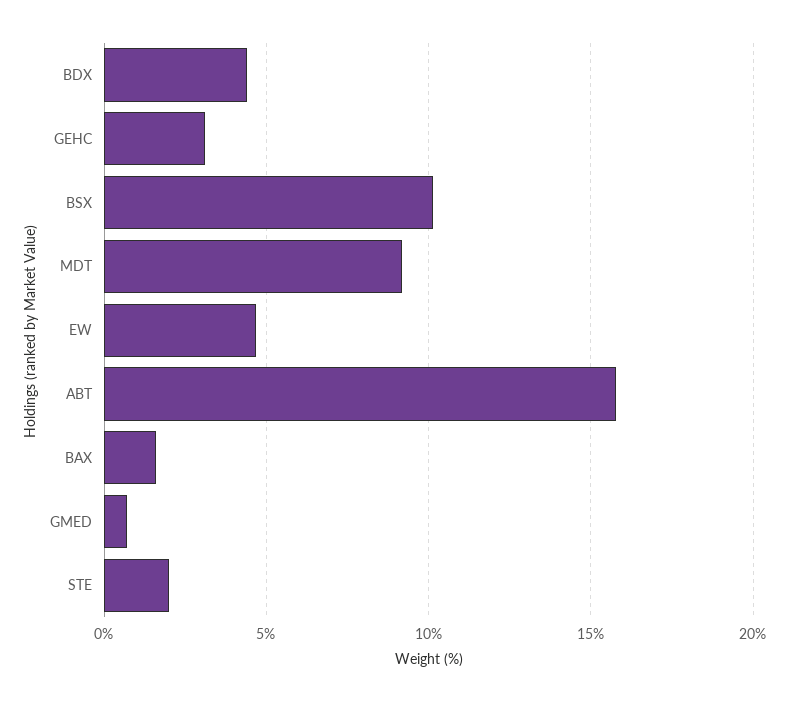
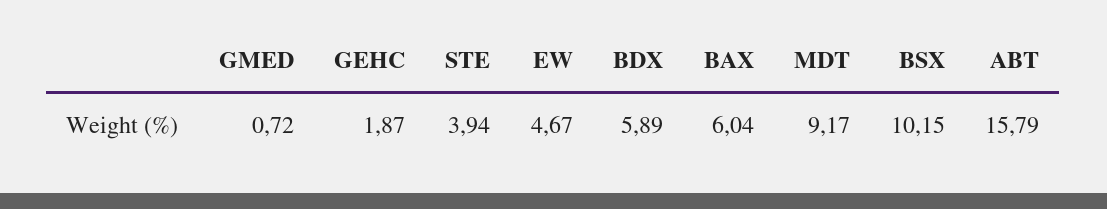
BDX: 4.5 -> 5.89
GEHC: 3 -> 1.87
BAX: 1.5 -> 6.04
STE: 2 -> 3.94

